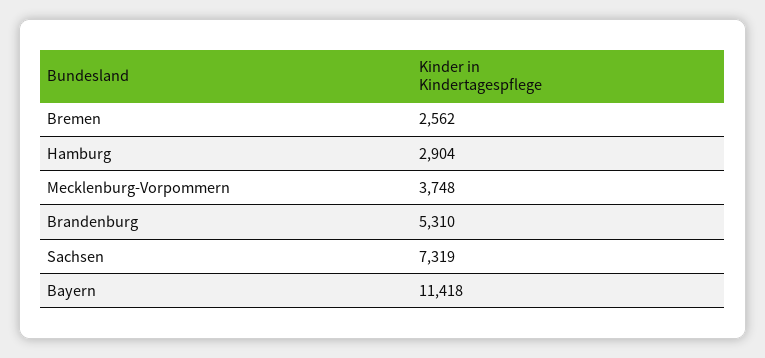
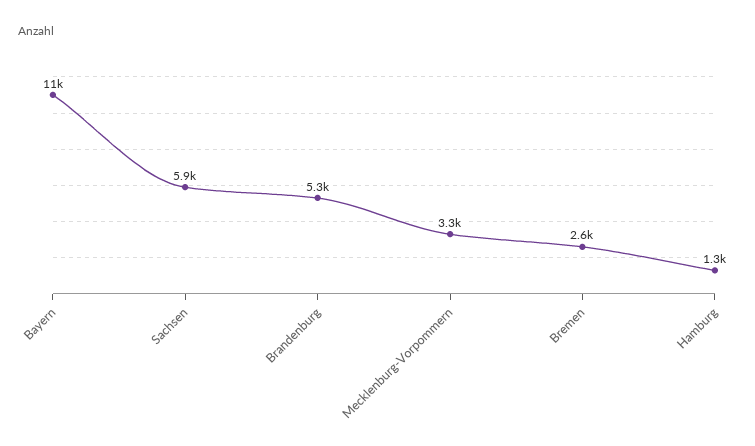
Hamburg: 2904 -> 1300
Mecklenburg-Vorpommern: 3748 -> 3300
Sachsen: 7319 -> 5900

